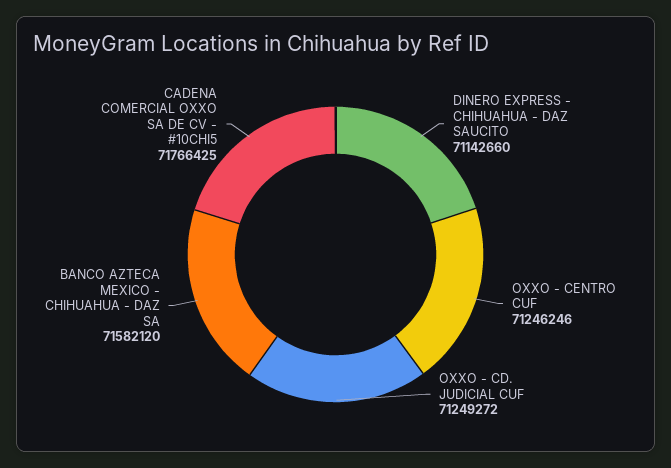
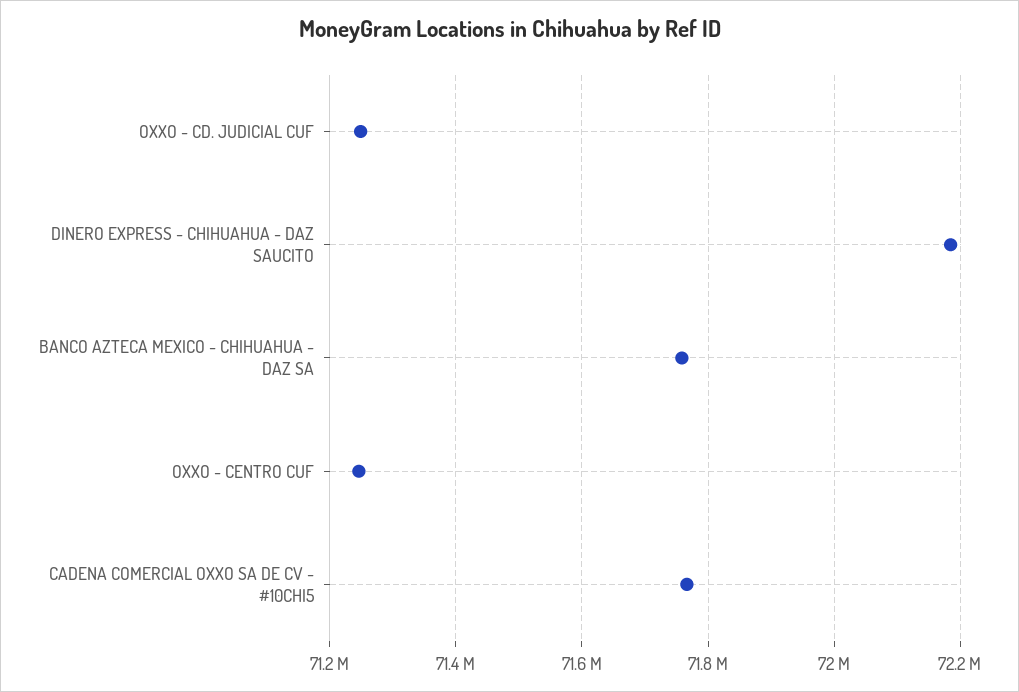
DINERO EXPRESS - CHIHUAHUA - DAZ SAUCITO: 71142660 -> 72180000
BANCO AZTECA MEXICO - CHIHUAHUA - DAZ SA: 71582120 -> 71760000

